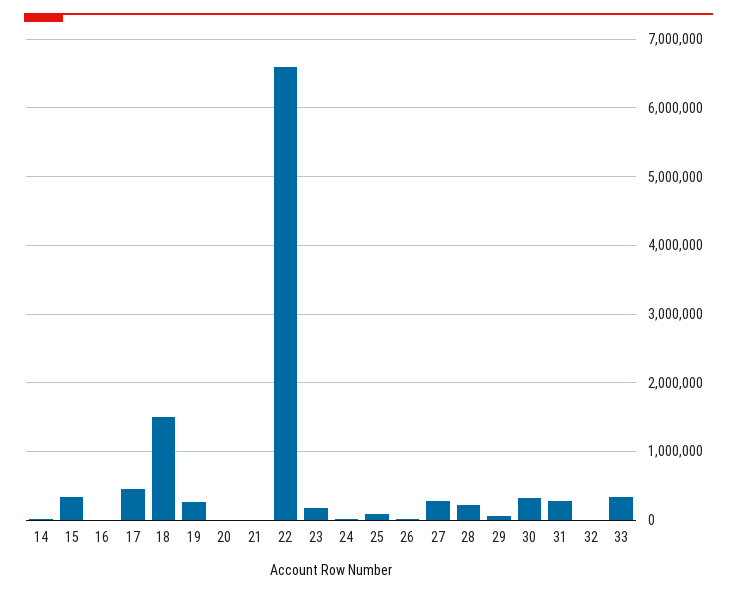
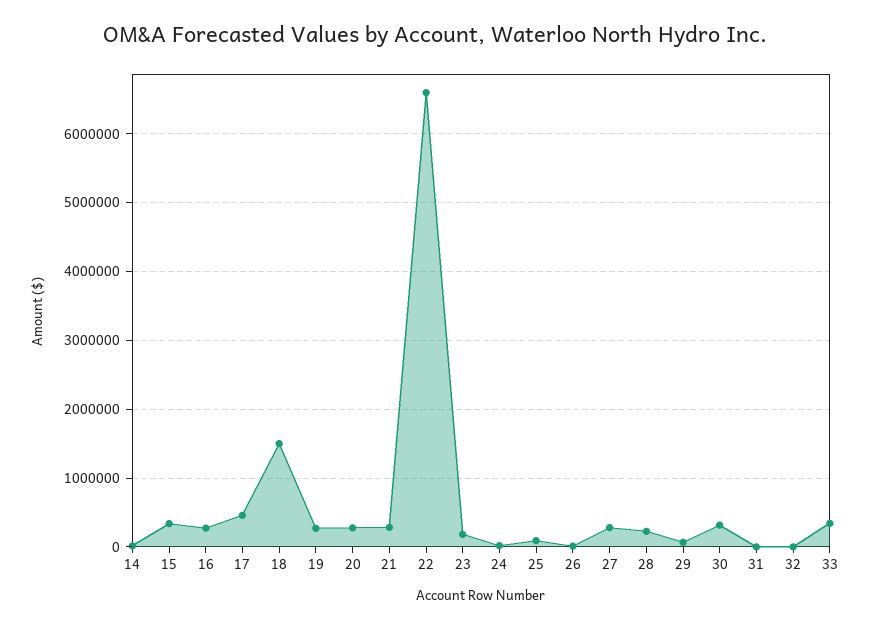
16: 0 -> 300000
20: 0 -> 300000
21: 0 -> 300000
31: 300000 -> 0

